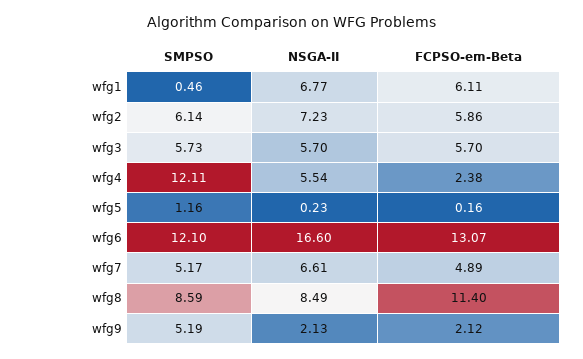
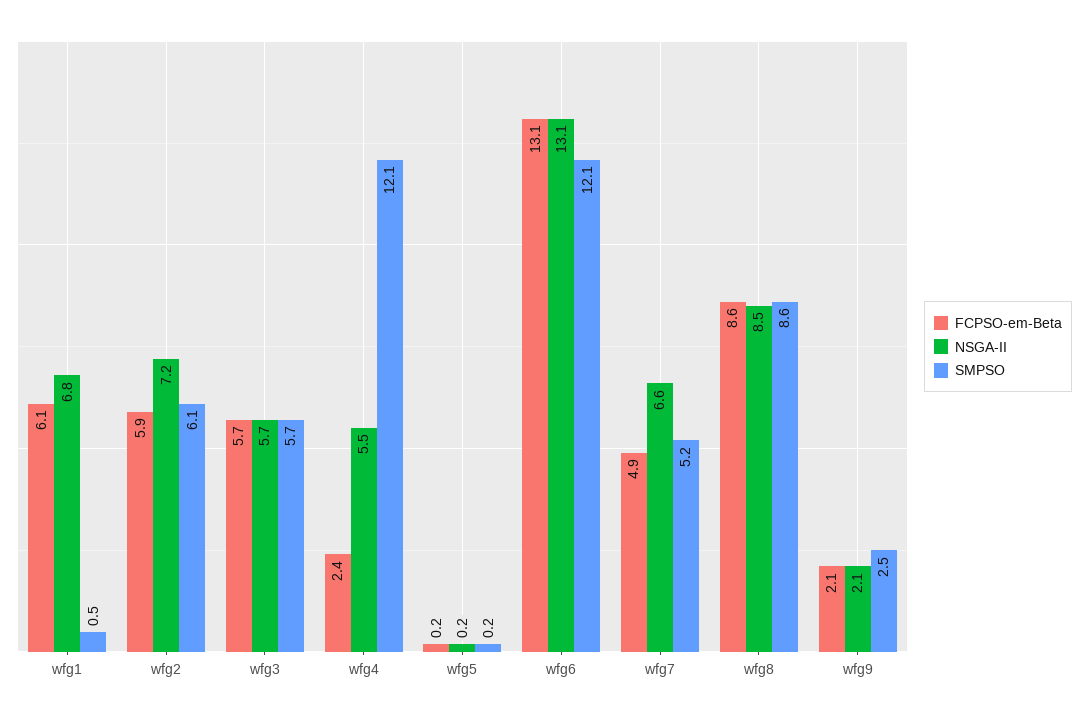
SMPSO, wfg5: 1.16 -> 0.2
NSGA-II, wfg6: 16.6 -> 13.1
FCPSO-em-Beta, wfg8: 11.4 -> 8.6
SMPSO, wfg9: 5.19 -> 2.5

